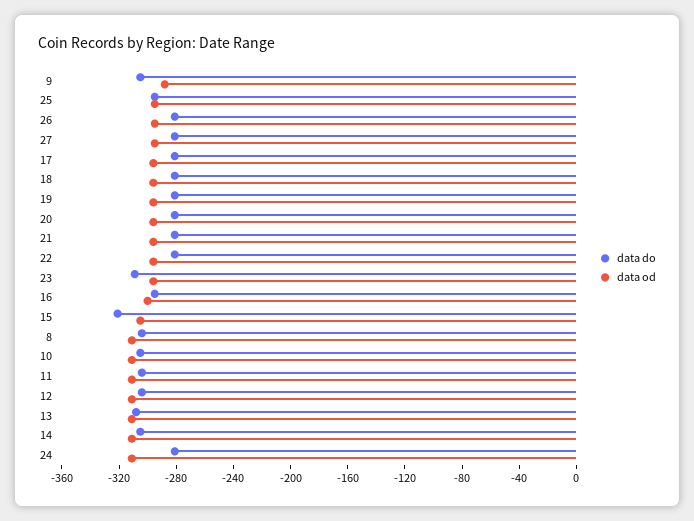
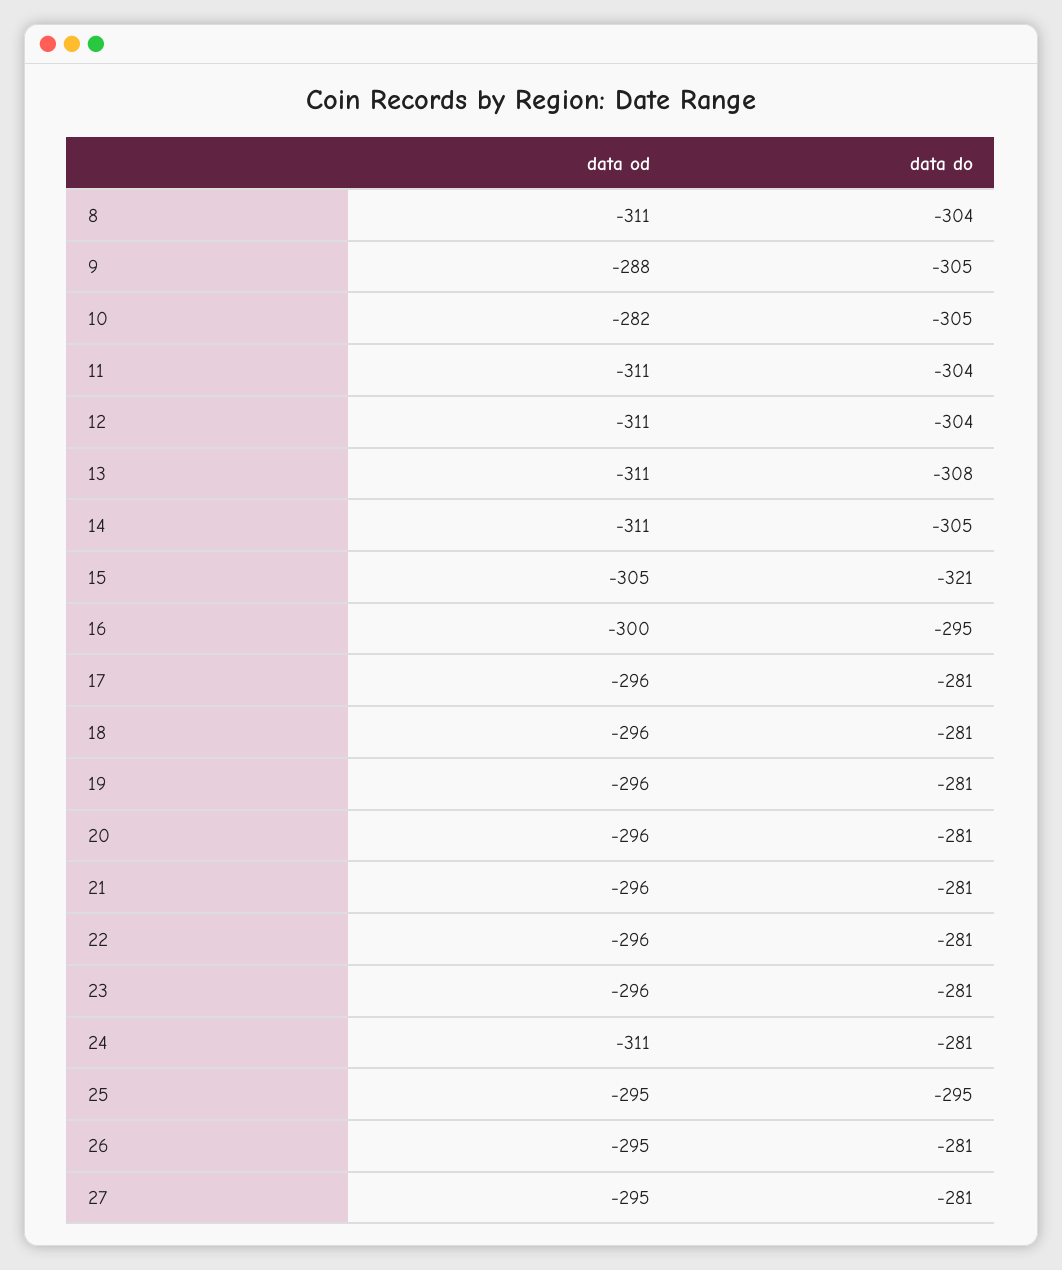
data do, 23: -310 -> -281
data od, 10: -310 -> -282

